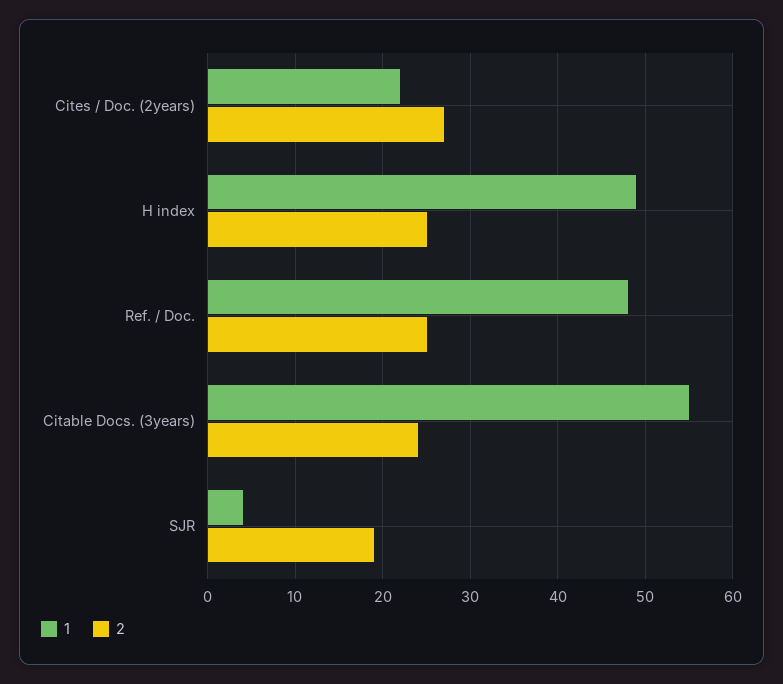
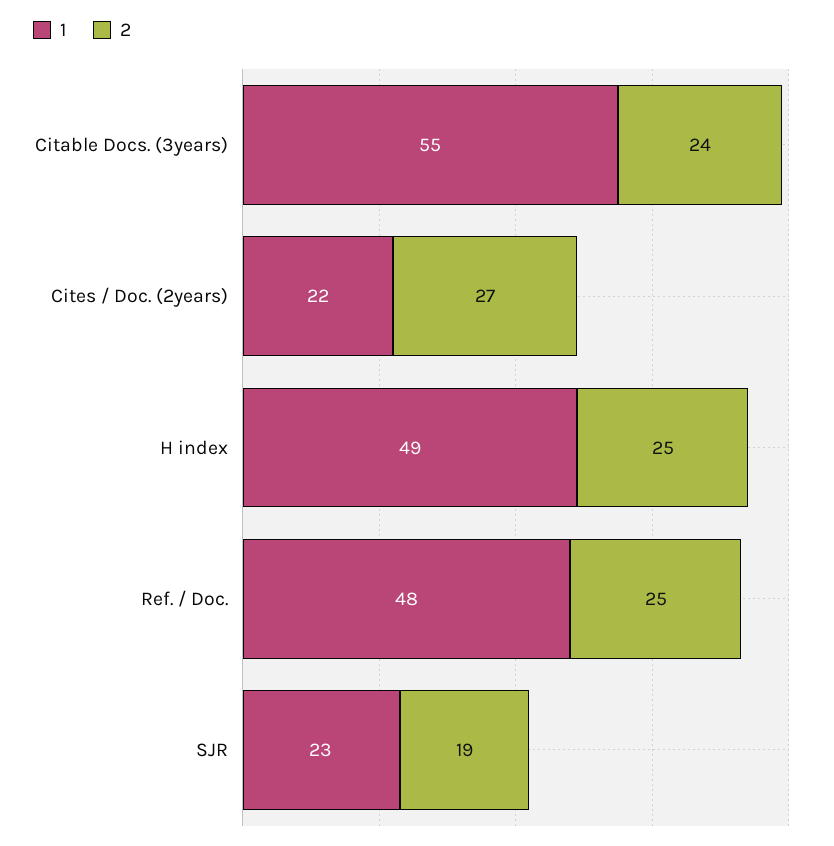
1, SJR: 4 -> 23

